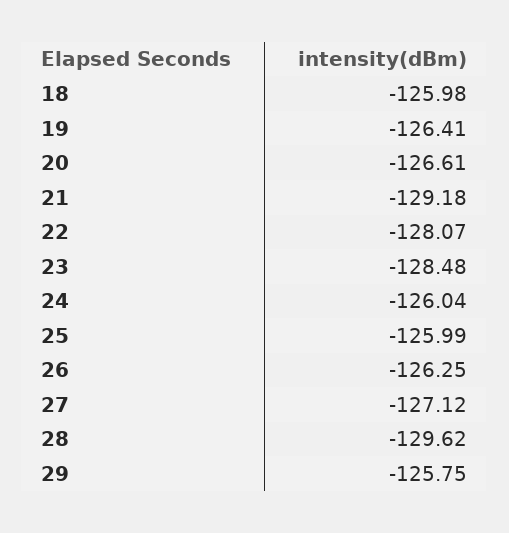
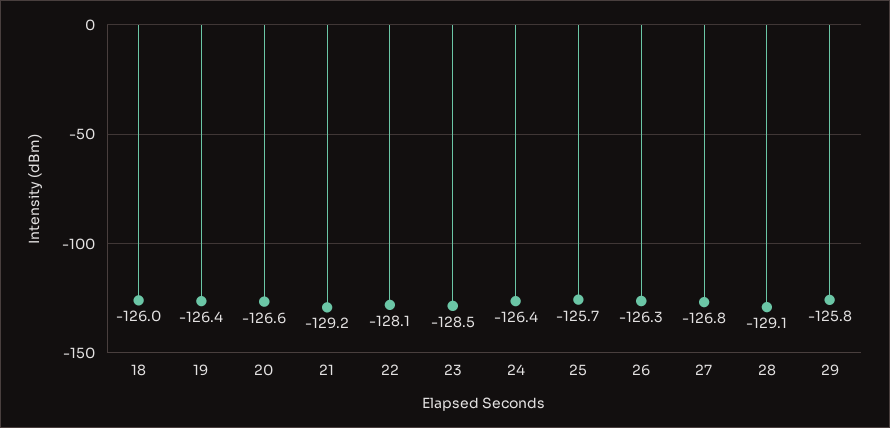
24: -126.04 -> -126.4
25: -125.99 -> -125.7
27: -127.12 -> -126.8
28: -129.62 -> -129.1

